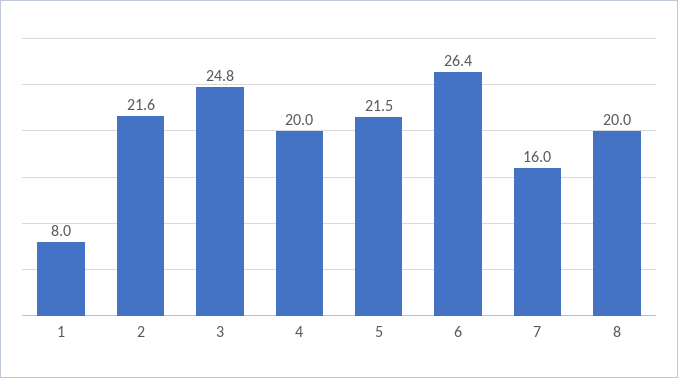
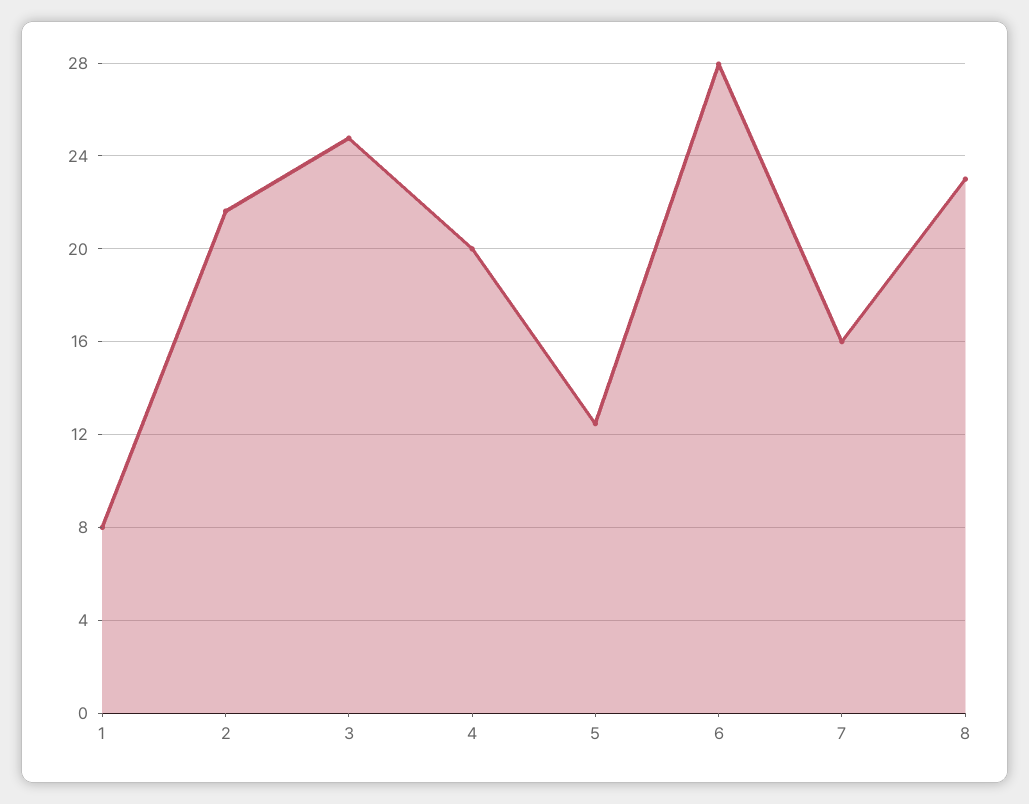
5: 21.5 -> 12.5
6: 26.4 -> 28
8: 20 -> 23

